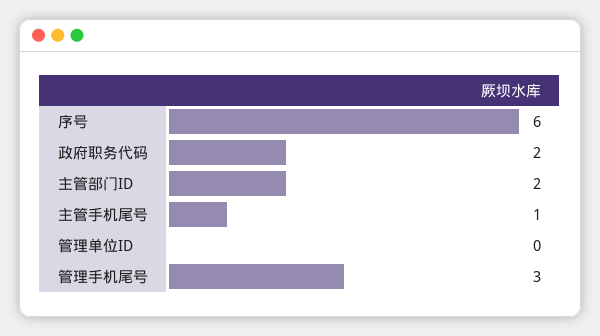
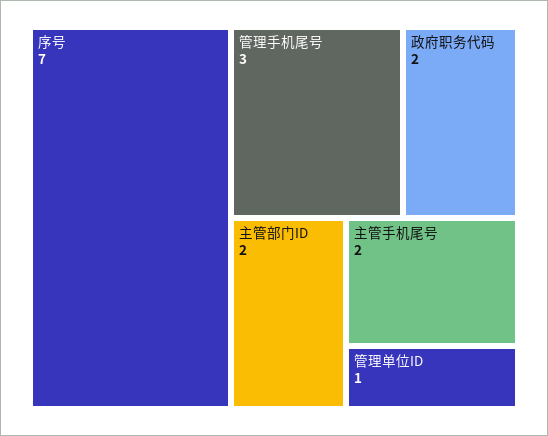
序号: 6 -> 7
主管手机尾号: 1 -> 2
管理单位ID: 0 -> 1

